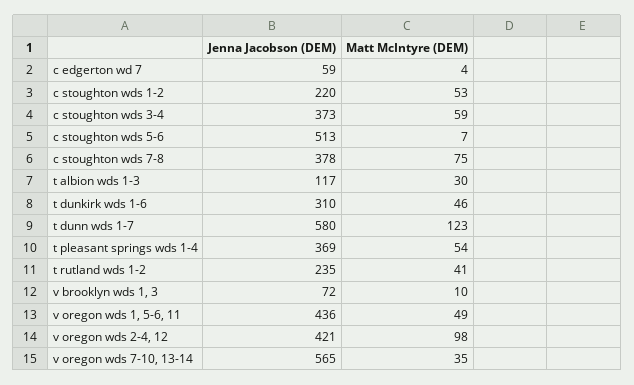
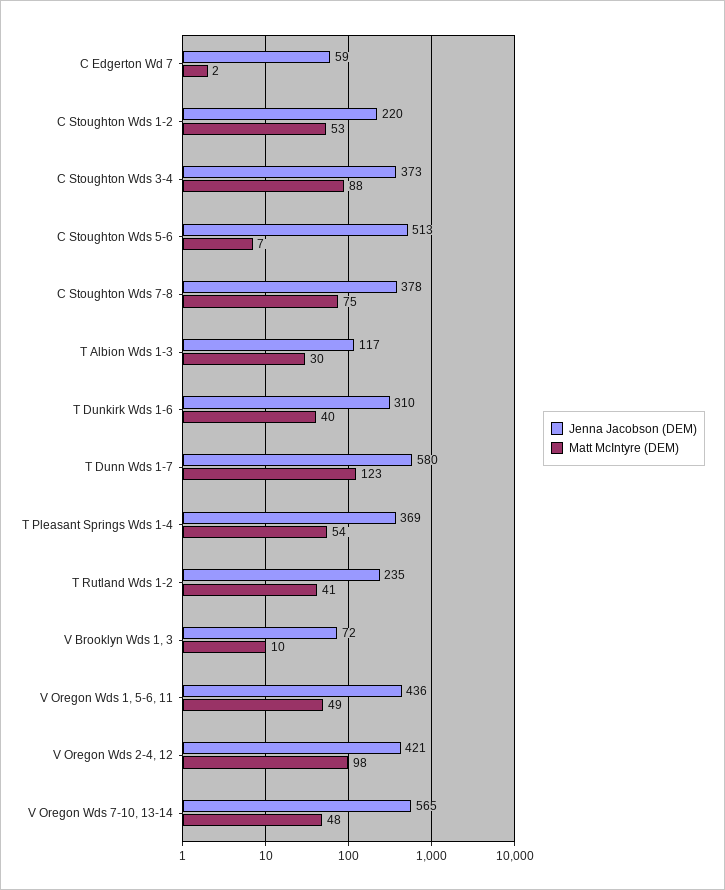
Matt McIntyre (DEM), c edgerton wd 7: 4 -> 2
Matt McIntyre (DEM), c stoughton wds 3-4: 59 -> 88
Matt McIntyre (DEM), t dunkirk wds 1-6: 46 -> 40
Matt McIntyre (DEM), v oregon wds 7-10, 13-14: 35 -> 48

